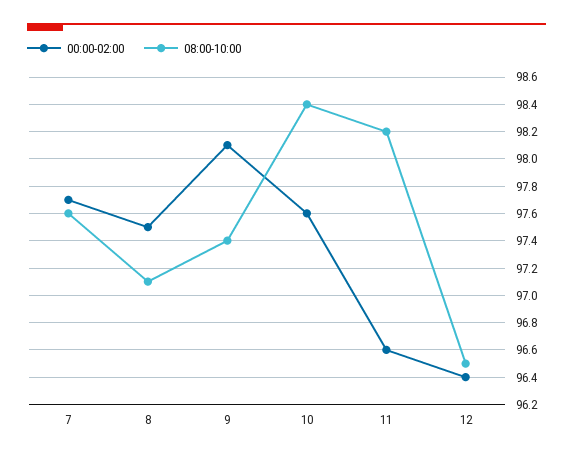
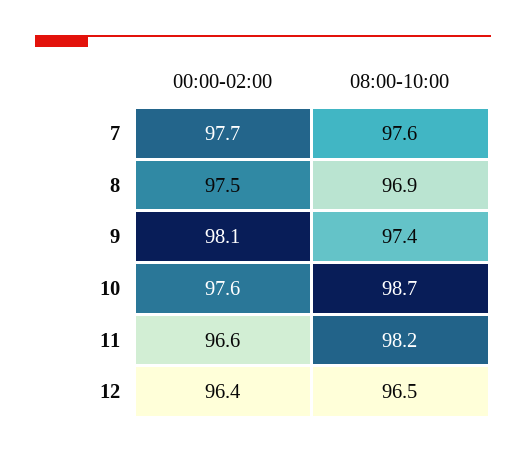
08:00-10:00, 8: 97.1 -> 96.9
08:00-10:00, 10: 98.4 -> 98.7

